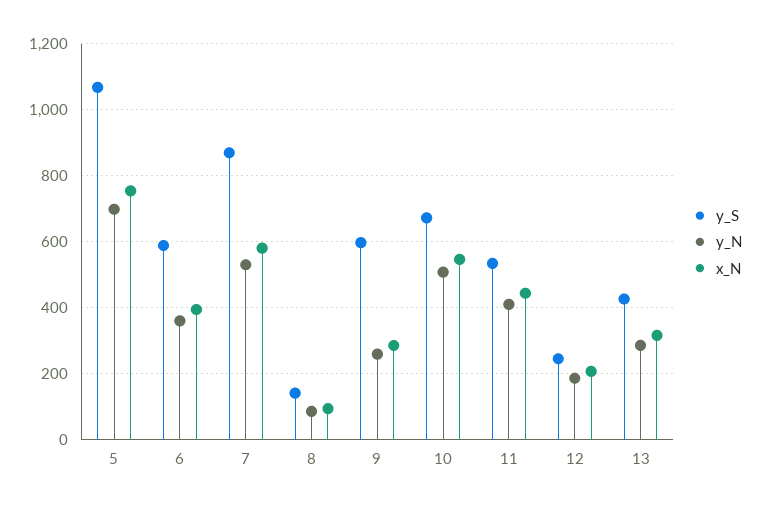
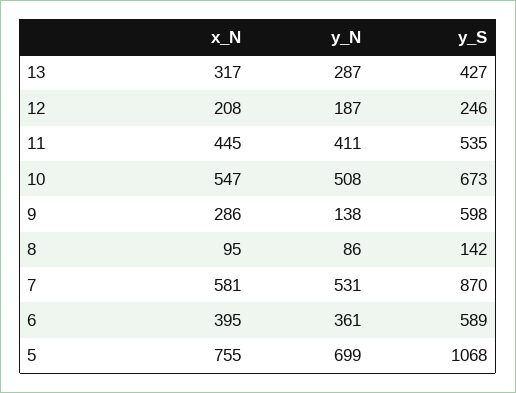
y_N, 9: 260 -> 138

